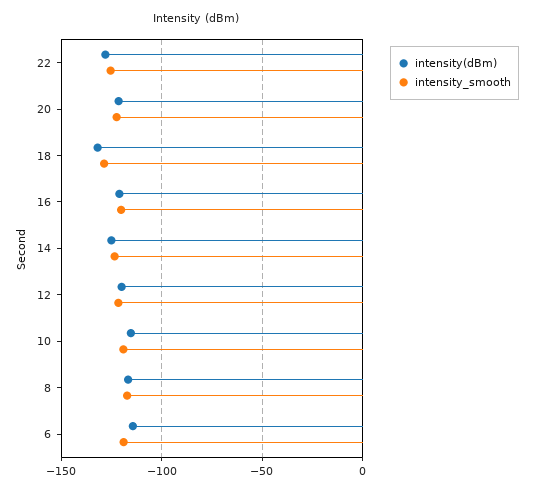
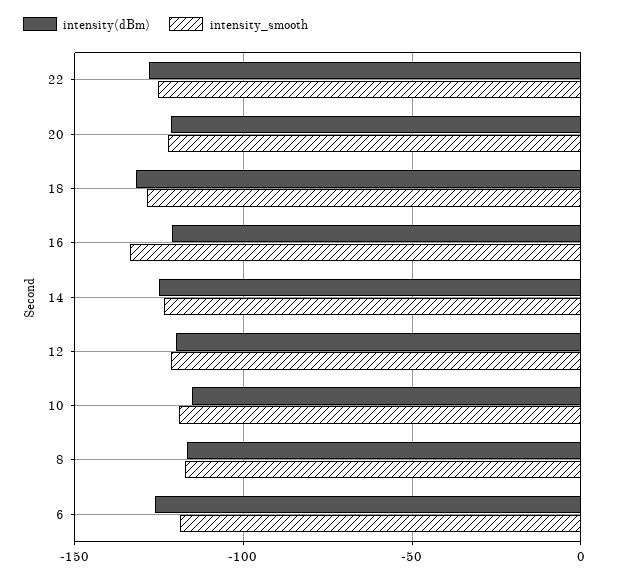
intensity_smooth, 16: -120 -> -135
intensity(dBm), 6: -115 -> -125

